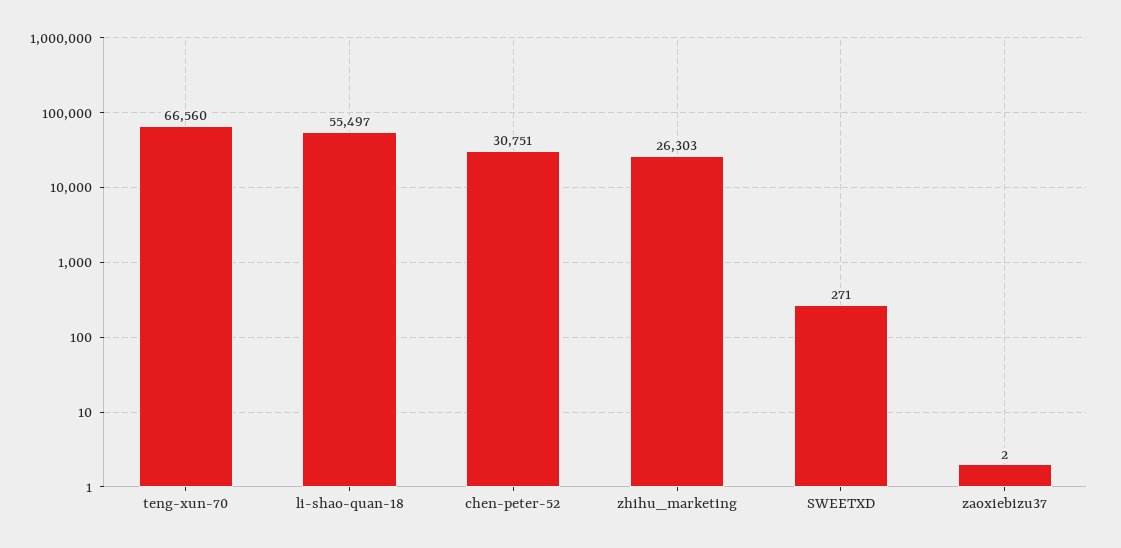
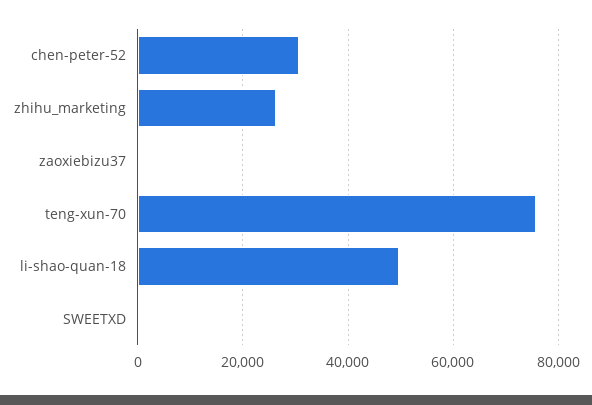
teng-xun-70: 66560 -> 76000
li-shao-quan-18: 55497 -> 50000

